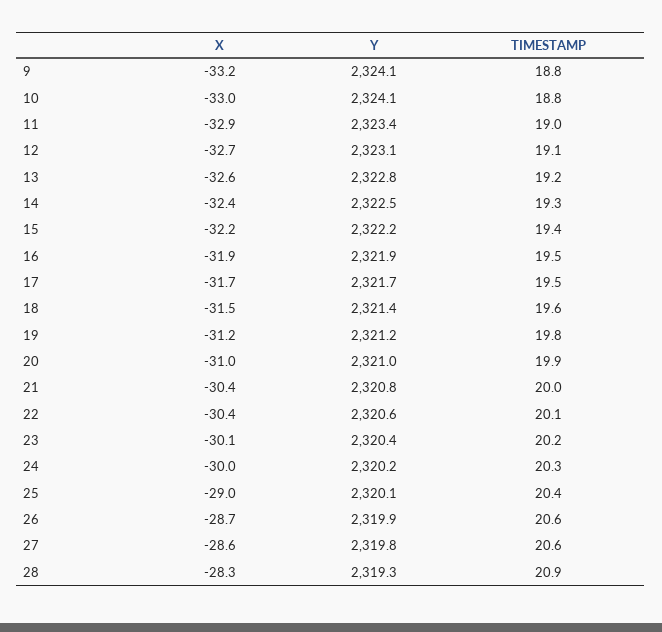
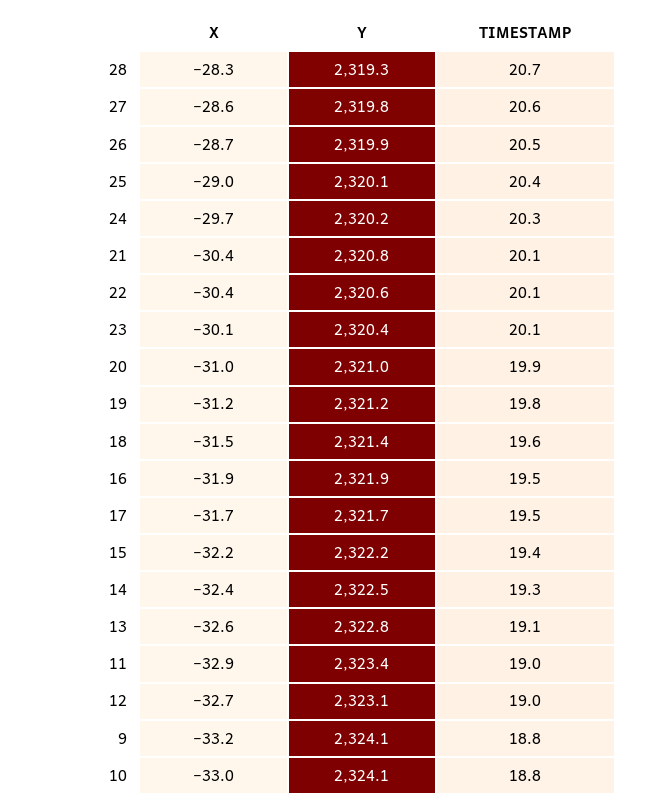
TIMESTAMP, 12: 19.1 -> 19
TIMESTAMP, 13: 19.2 -> 19.1
TIMESTAMP, 21: 20 -> 20.1
TIMESTAMP, 23: 20.2 -> 20.1
X, 24: -30 -> -29.7
TIMESTAMP, 26: 20.6 -> 20.5
TIMESTAMP, 28: 20.9 -> 20.7

